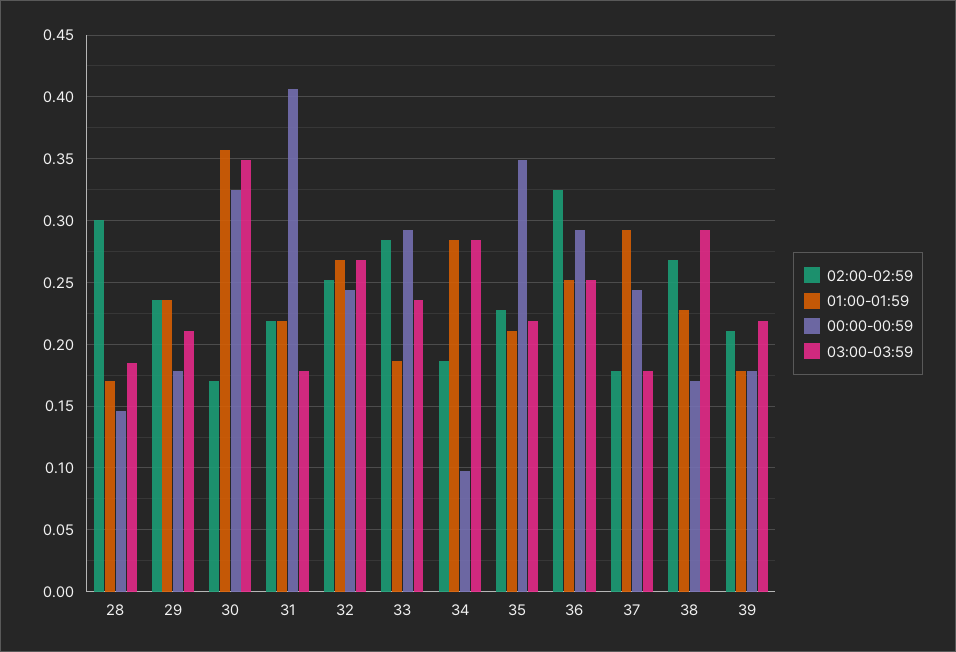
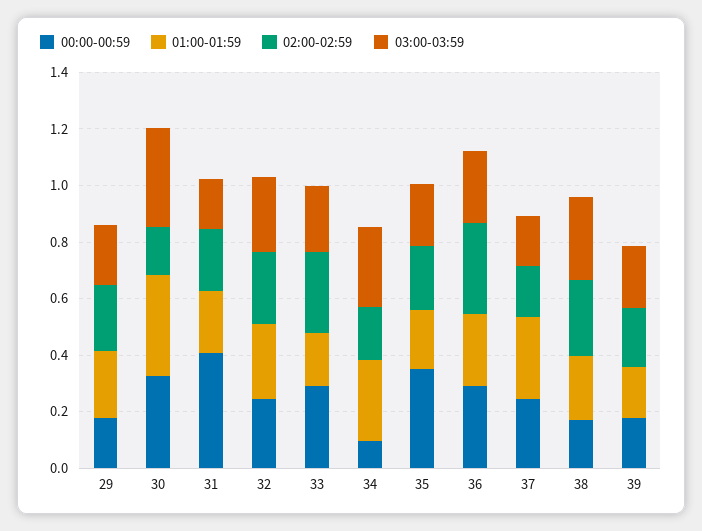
02:00-02:59, 28: 0.3 -> none
01:00-01:59, 28: 0.17 -> none
00:00-00:59, 28: 0.145 -> none
03:00-03:59, 28: 0.185 -> none

